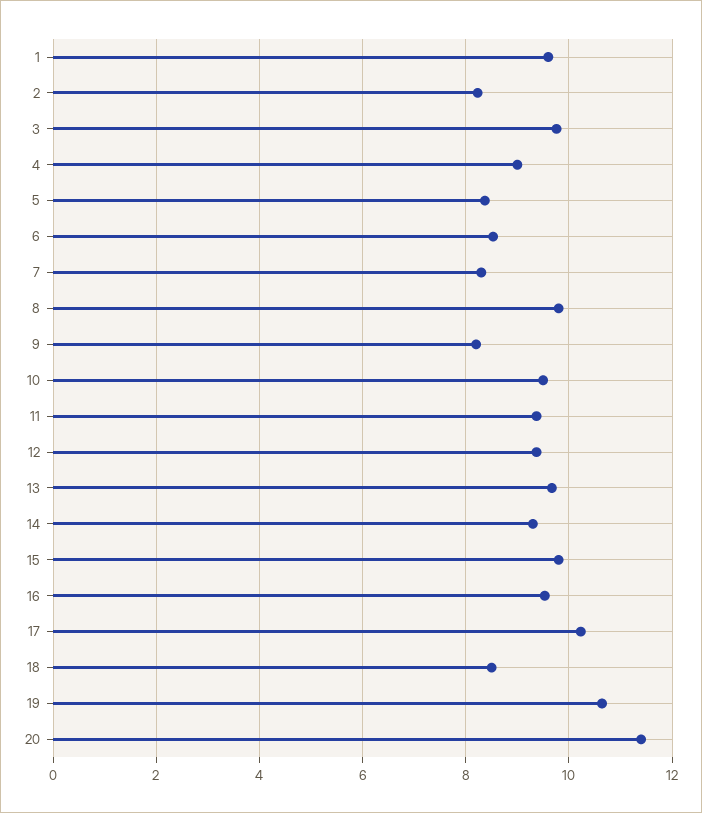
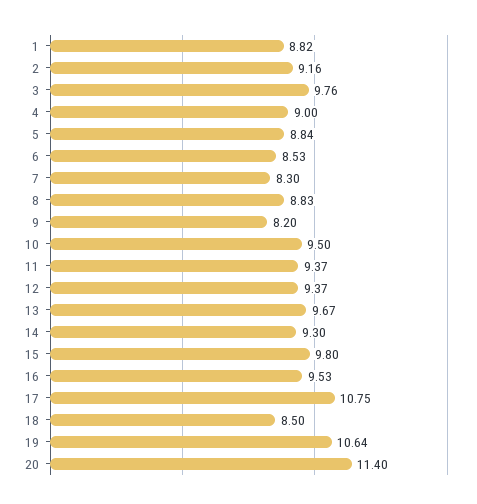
1: 9.6 -> 8.82
2: 8.2 -> 9.16
5: 8.4 -> 8.84
8: 9.8 -> 8.83
17: 10.2 -> 10.75

